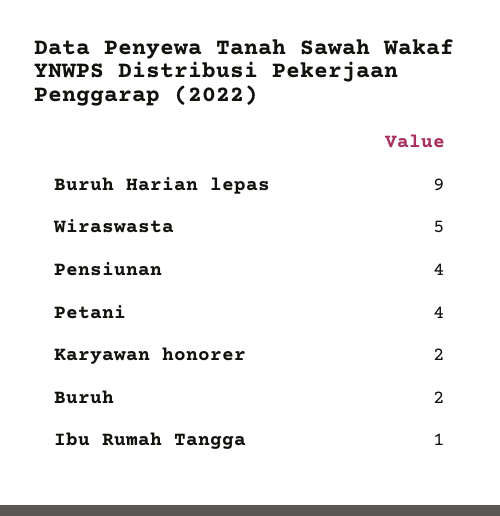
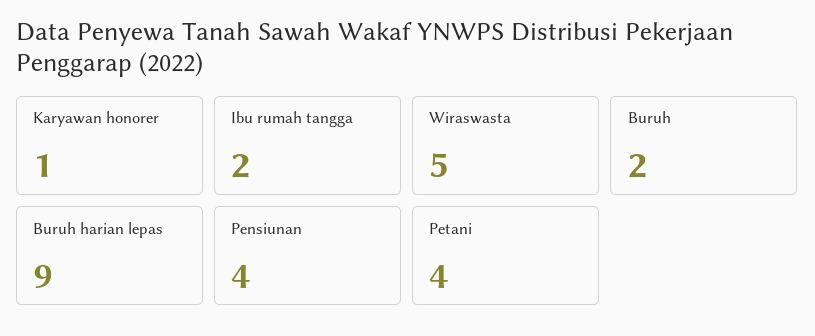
Karyawan honorer: 2 -> 1
Ibu Rumah Tangga: 1 -> 2

